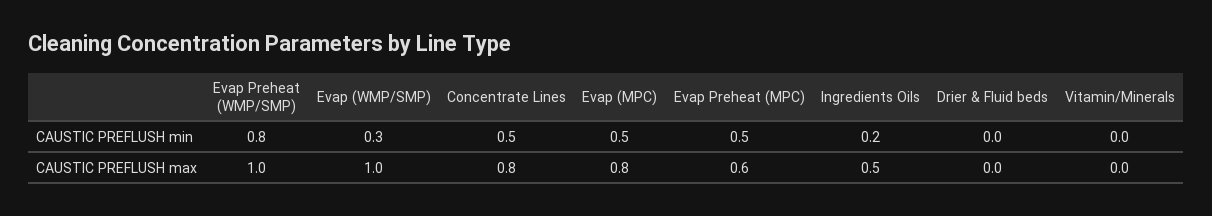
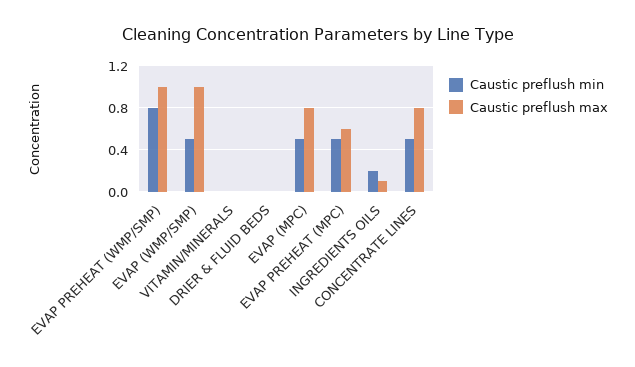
CAUSTIC PREFLUSH min, Evap (WMP/SMP): 0.3 -> 0.5
CAUSTIC PREFLUSH max, Ingredients Oils: 0.5 -> 0.1

